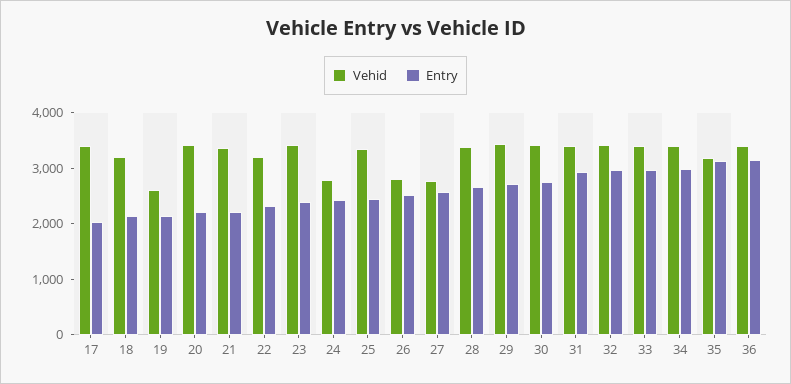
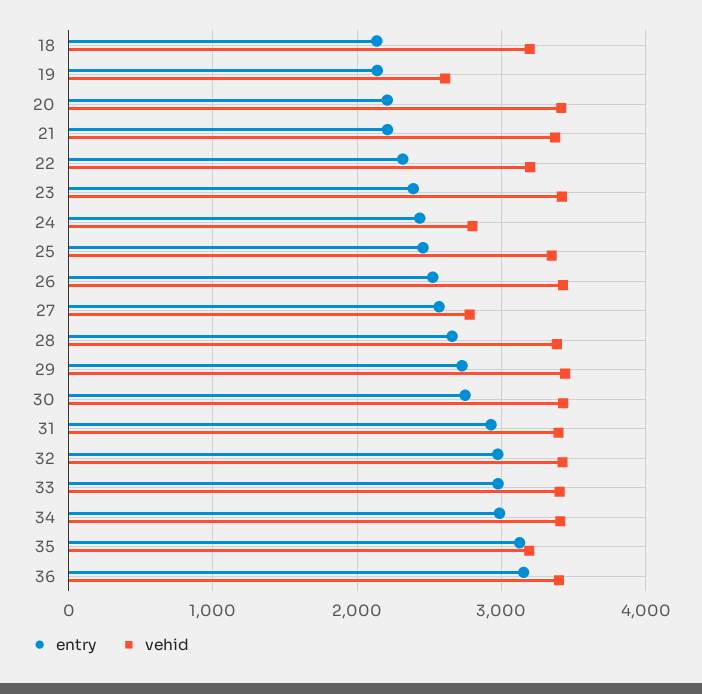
Vehid, 17: 3400 -> none
Entry, 17: 2000 -> none
Vehid, 26: 2800 -> 3400

